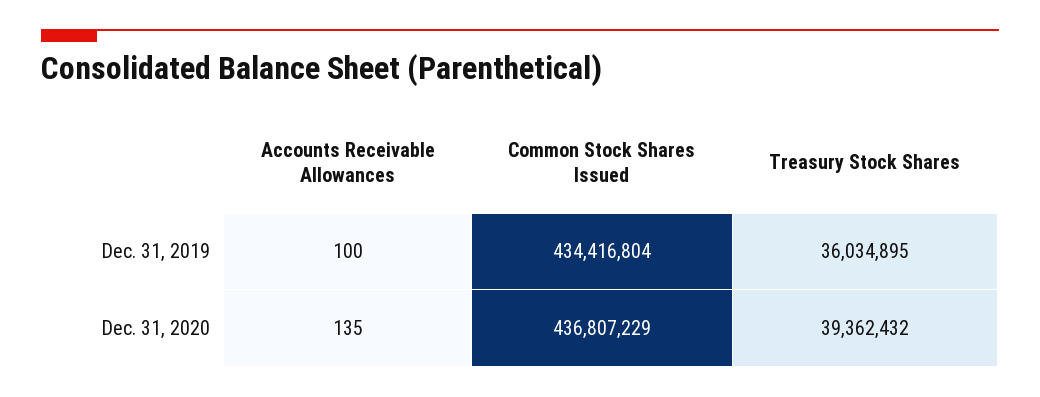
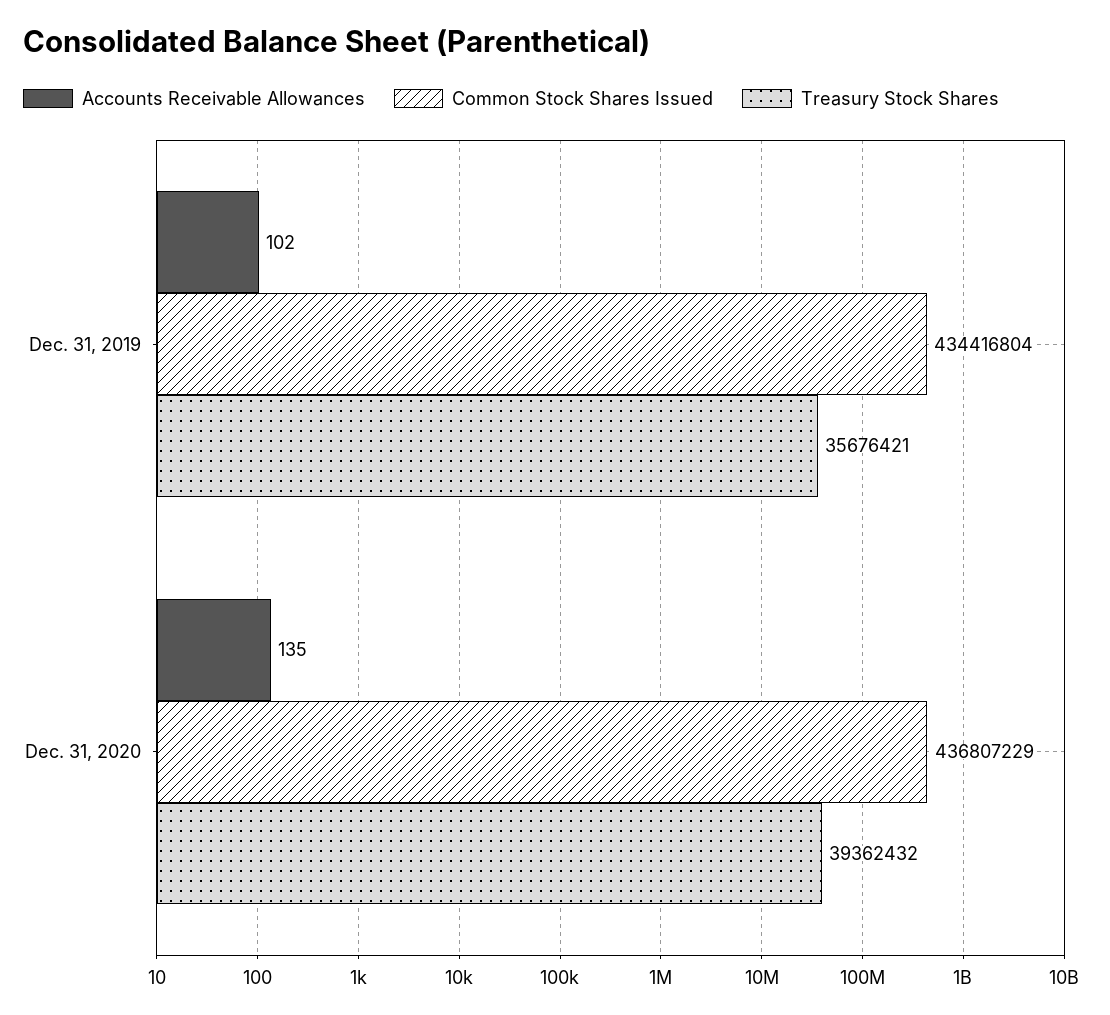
Accounts Receivable Allowances, Dec. 31, 2019: 100 -> 102
Treasury Stock Shares, Dec. 31, 2019: 36034895 -> 35676421

